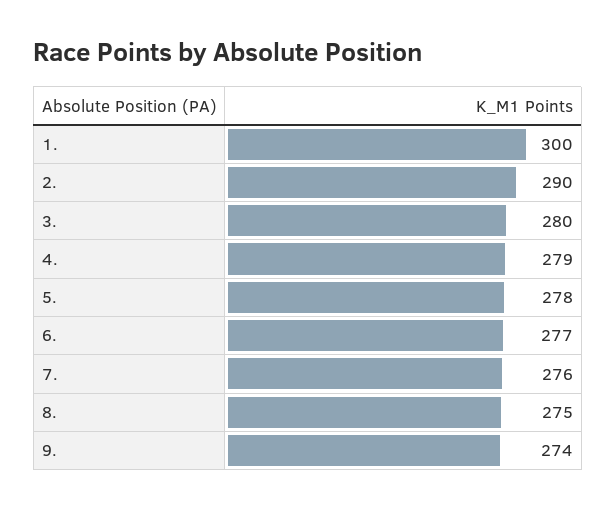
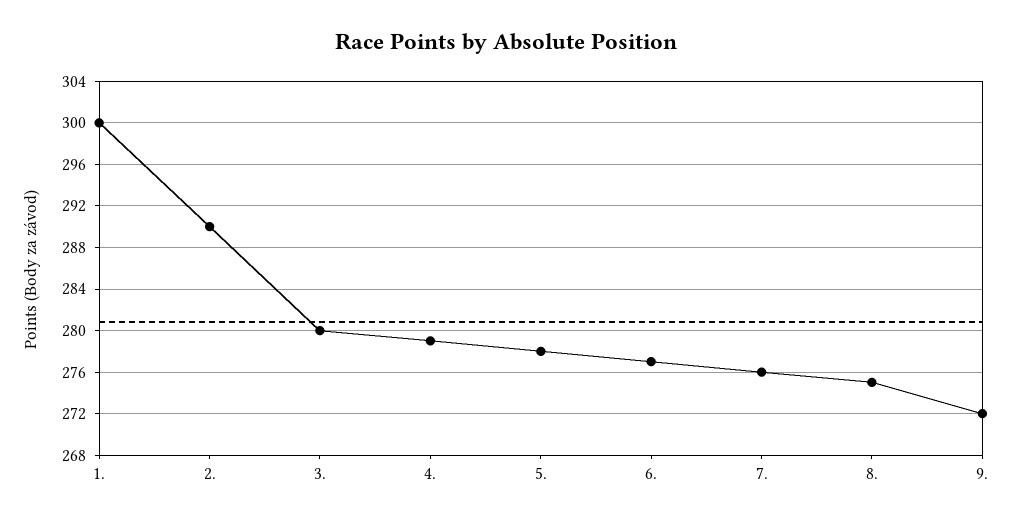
9.: 274 -> 272

